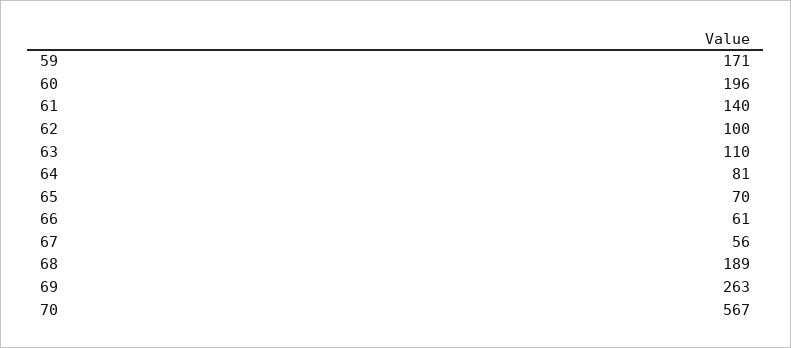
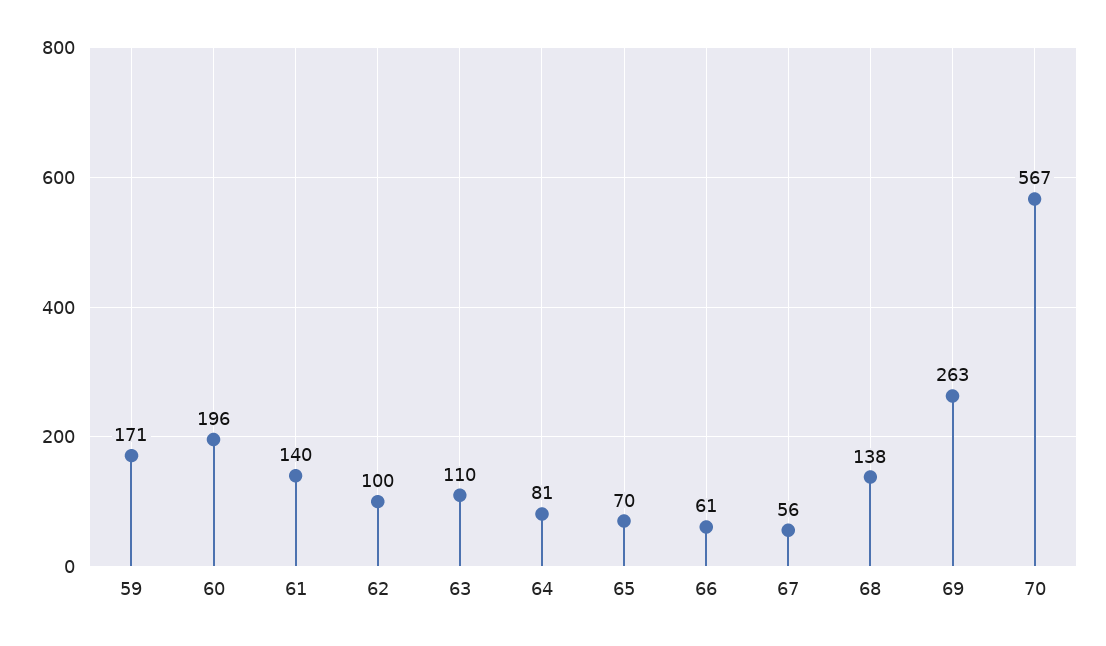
68: 189 -> 138

